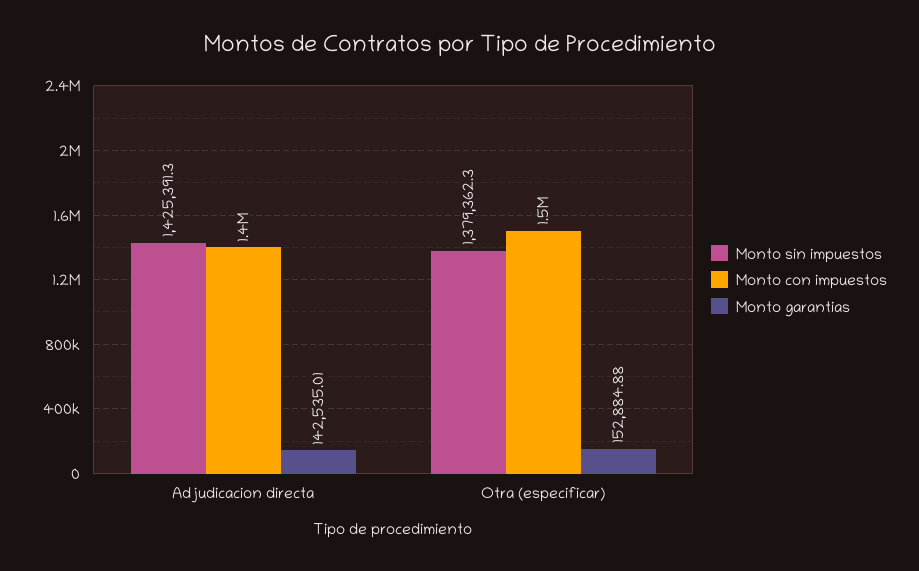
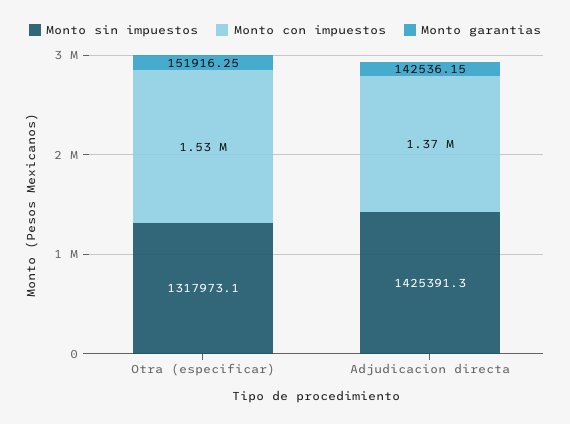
Monto garantias, Adjudicacion directa: 142535.01 -> 142536.15
Monto sin impuestos, Otra (especificar): 1379362.3 -> 1317973.1
Monto garantias, Otra (especificar): 152884.88 -> 151916.25

